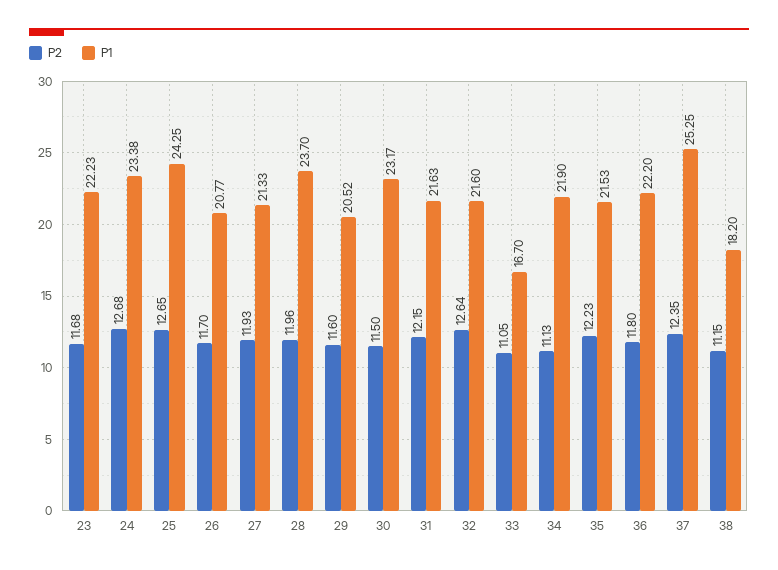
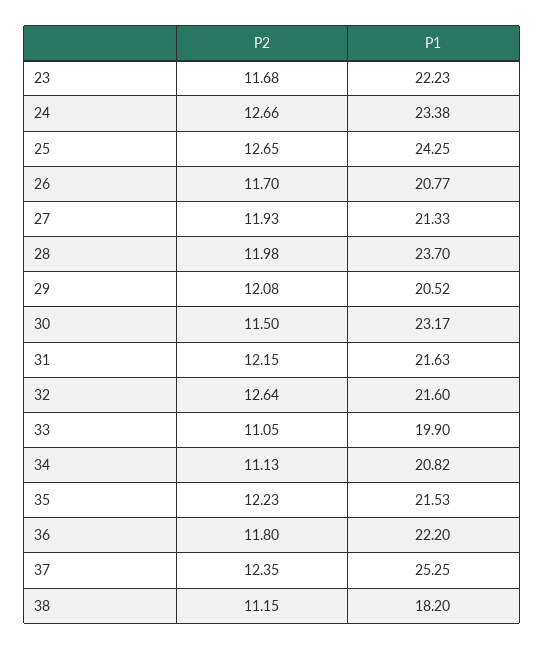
P2, 24: 12.68 -> 12.66
P2, 28: 11.96 -> 11.98
P2, 29: 11.6 -> 12.08
P1, 33: 16.7 -> 19.9
P1, 34: 21.9 -> 20.82

